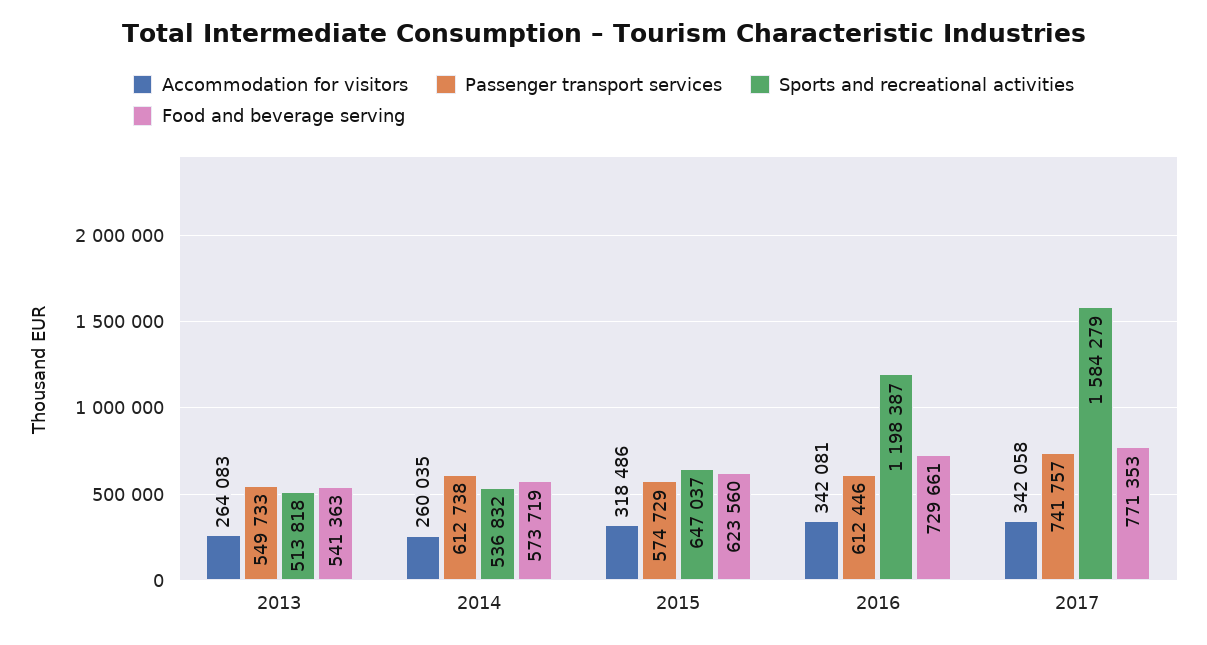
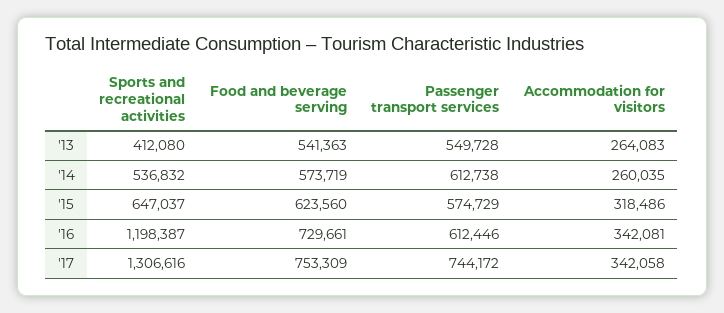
Passenger transport services, 2013: 549733 -> 549728
Sports and recreational activities, 2013: 513818 -> 412080
Passenger transport services, 2017: 741757 -> 744172
Sports and recreational activities, 2017: 1584279 -> 1306616
Food and beverage serving, 2017: 771353 -> 753309

